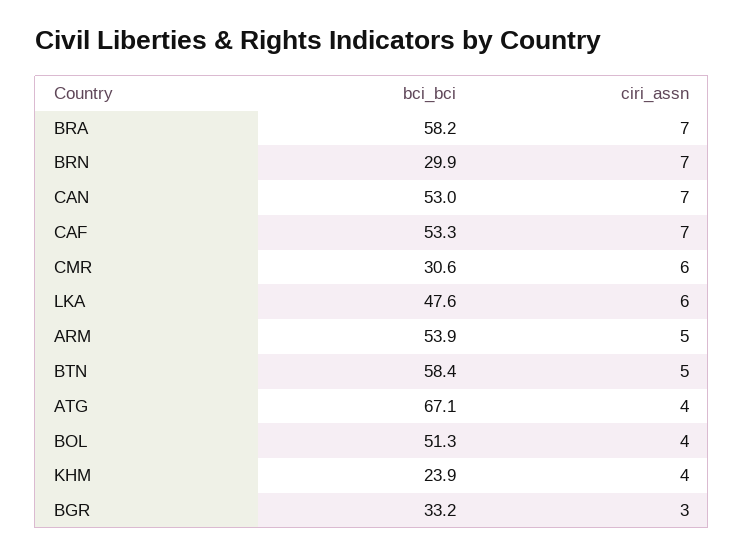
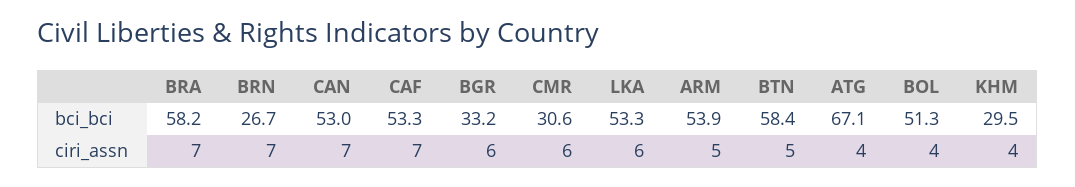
bci_bci, BRN: 29.9 -> 26.7
bci_bci, LKA: 47.6 -> 53.3
bci_bci, KHM: 23.9 -> 29.5
ciri_assn, BGR: 3 -> 6

